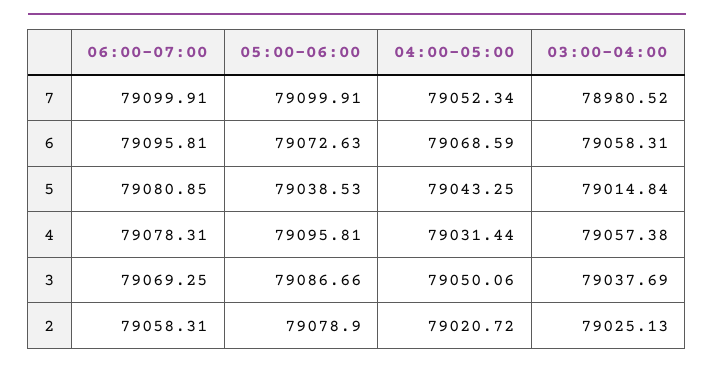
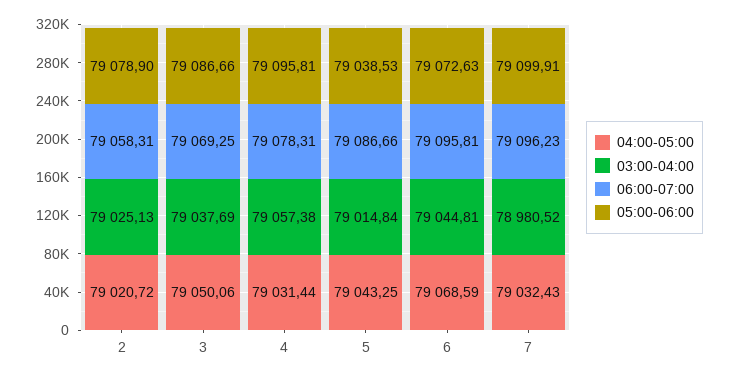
06:00-07:00, 7: 79099.91 -> 79096.23
04:00-05:00, 7: 79052.34 -> 79032.43
03:00-04:00, 6: 79058.31 -> 79044.81
06:00-07:00, 5: 79080.85 -> 79086.66

